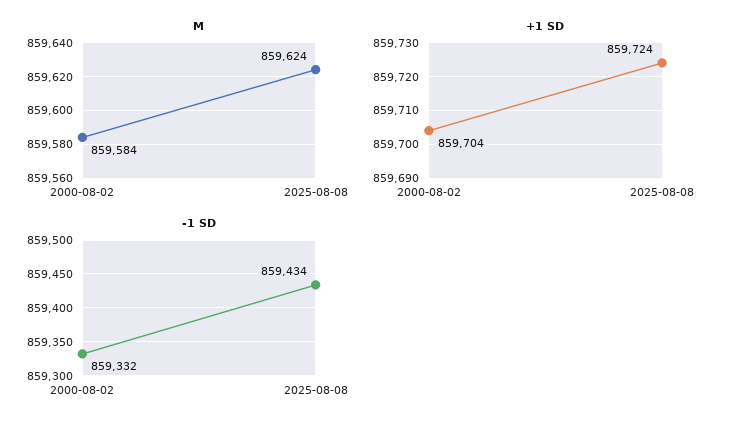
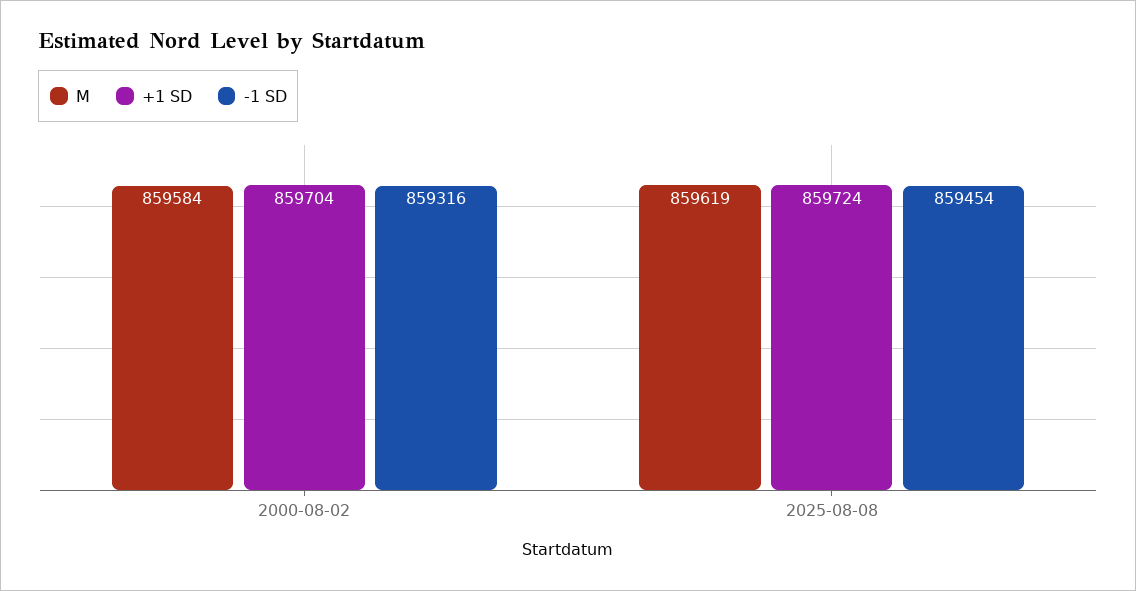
M, 2025-08-08: 859624 -> 859619
-1 SD, 2000-08-02: 859332 -> 859316
-1 SD, 2025-08-08: 859434 -> 859454

